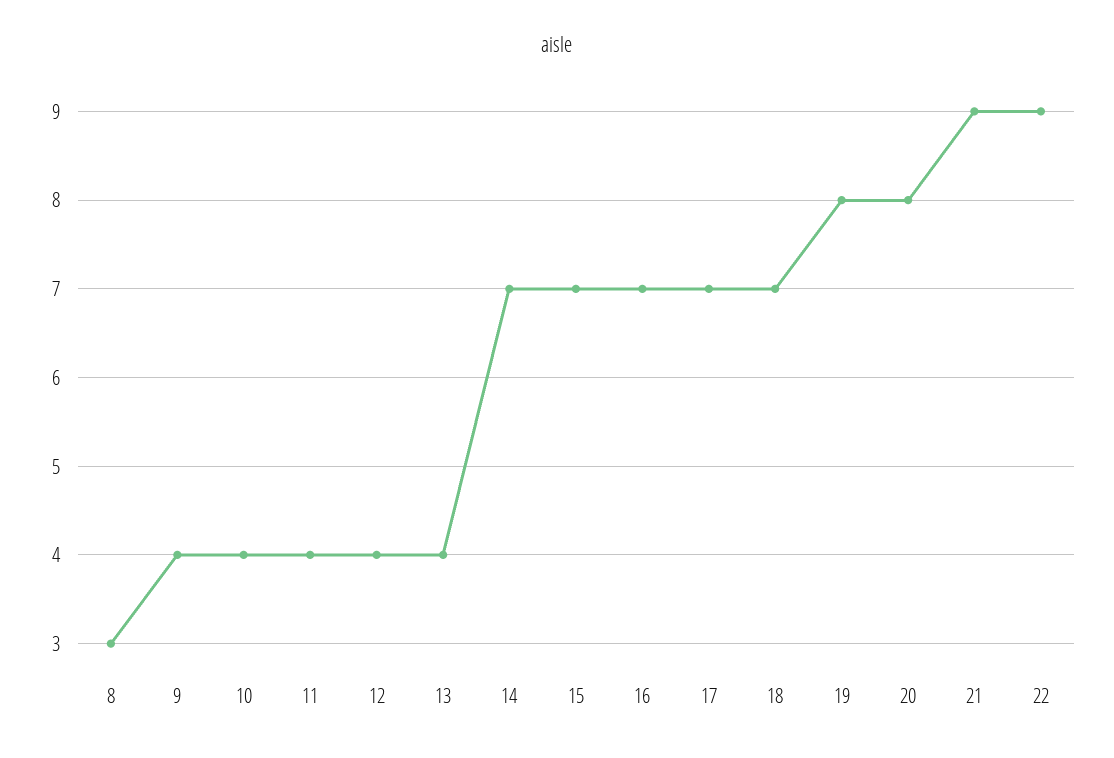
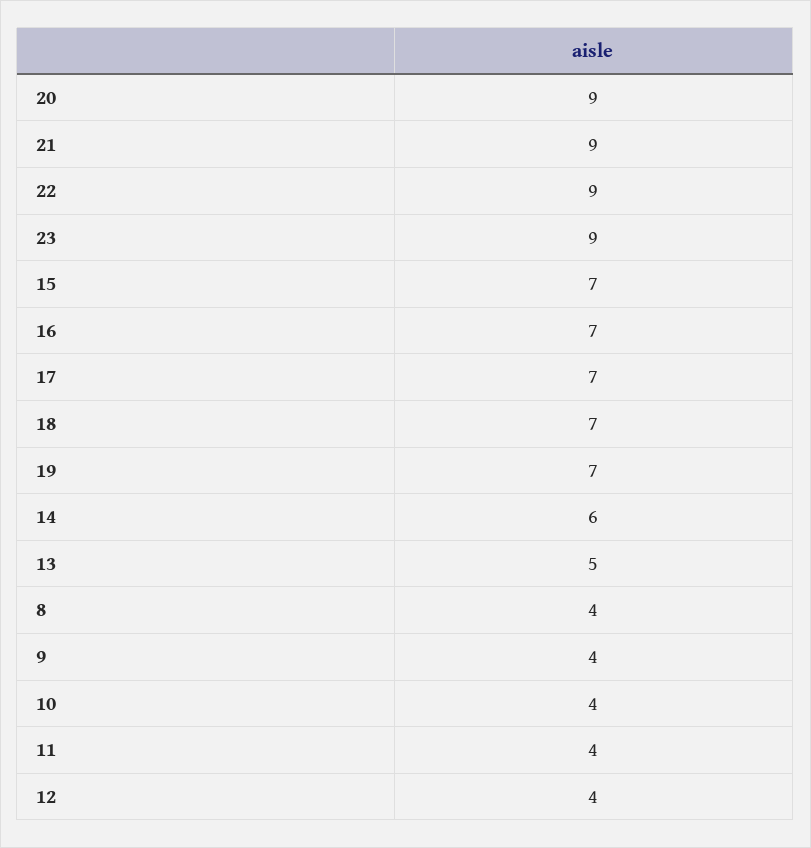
8: 3 -> 4
13: 4 -> 5
14: 7 -> 6
19: 8 -> 7
20: 8 -> 9
23: none -> 9

